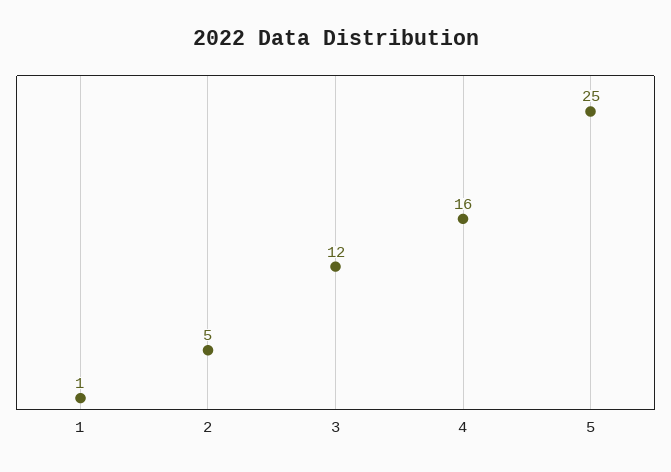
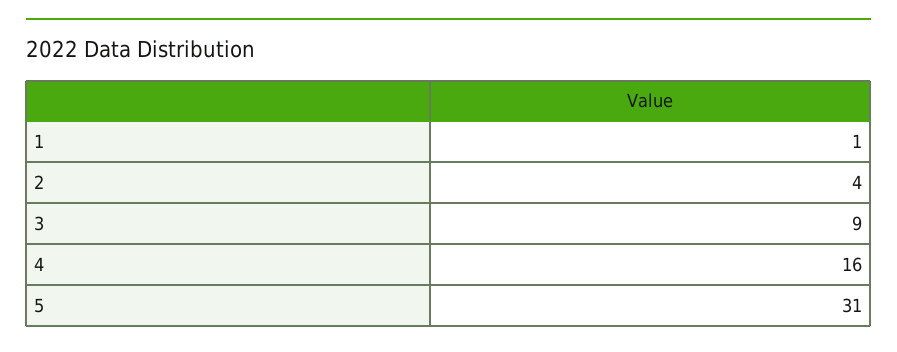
2: 5 -> 4
3: 12 -> 9
5: 25 -> 31

